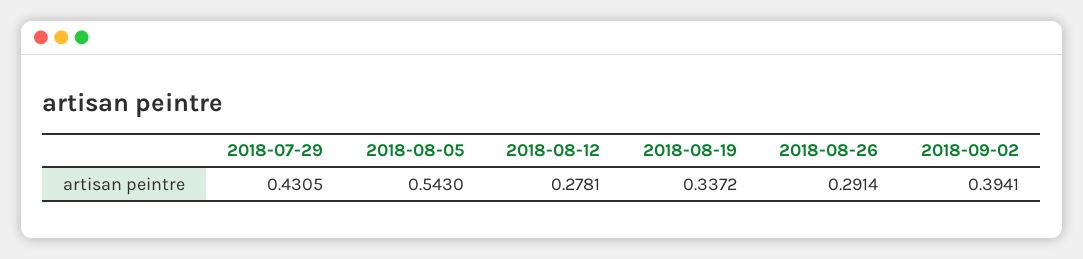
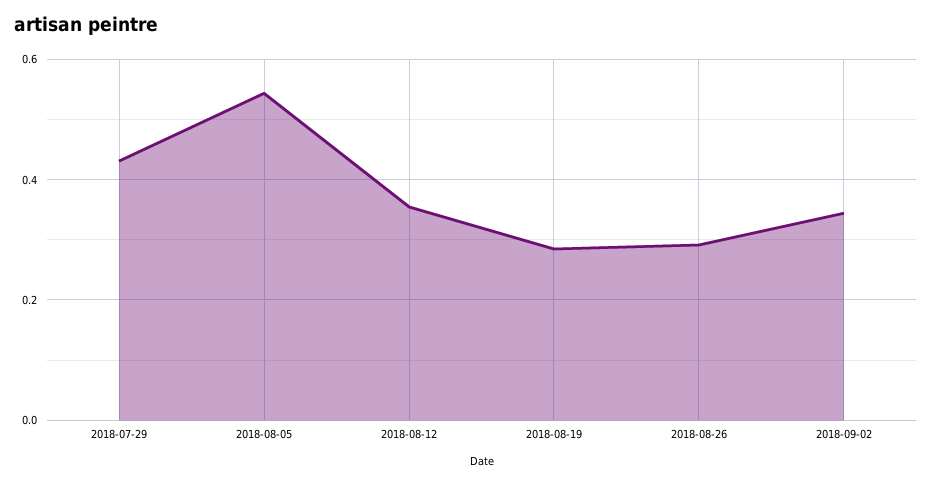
2018-08-12: 0.2781 -> 0.36
2018-08-19: 0.3372 -> 0.28
2018-09-02: 0.3941 -> 0.34

